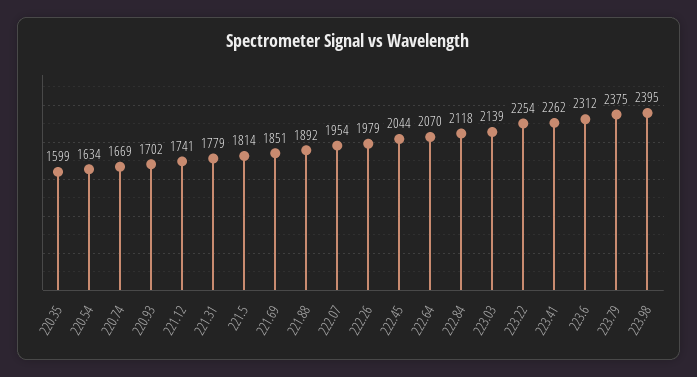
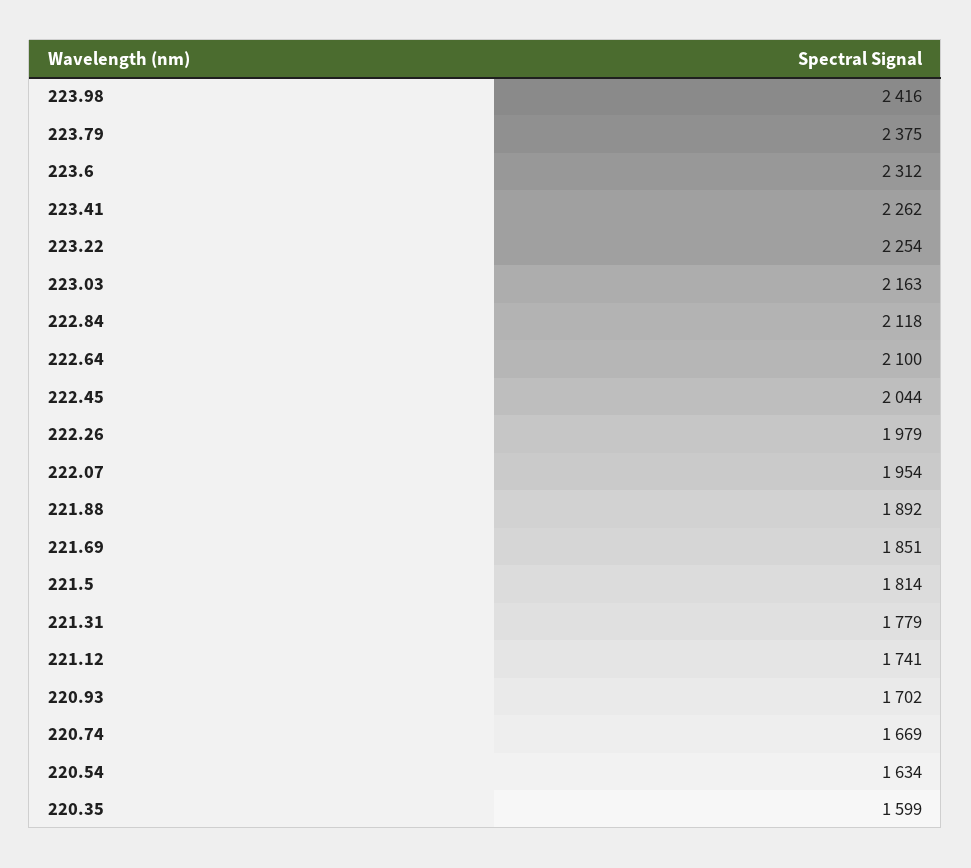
222.64: 2070 -> 2100
223.03: 2139 -> 2163
223.98: 2395 -> 2416

